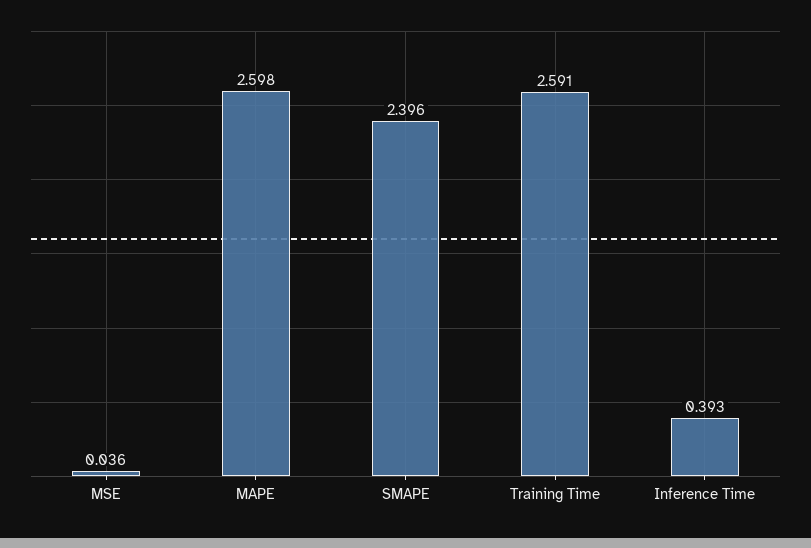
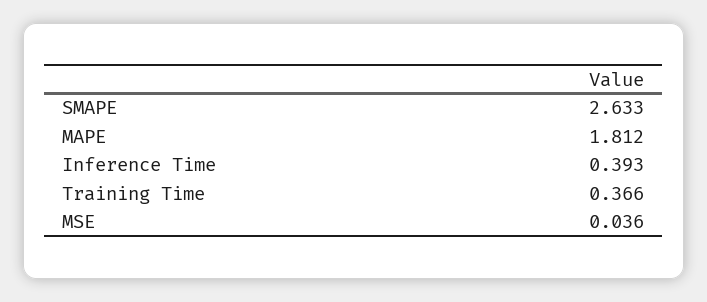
MAPE: 2.598 -> 1.812
SMAPE: 2.396 -> 2.633
Training Time: 2.591 -> 0.366

